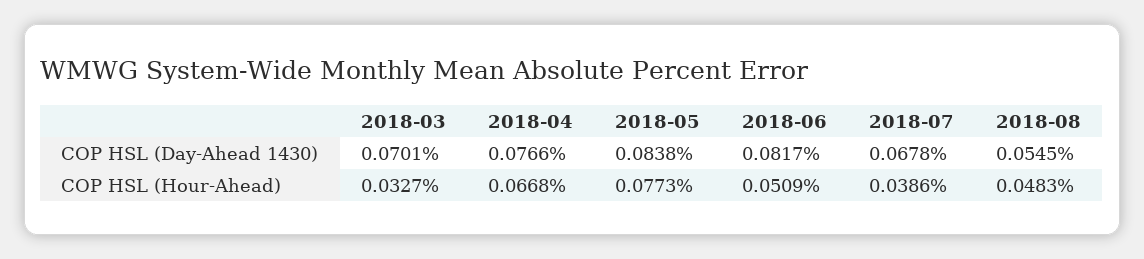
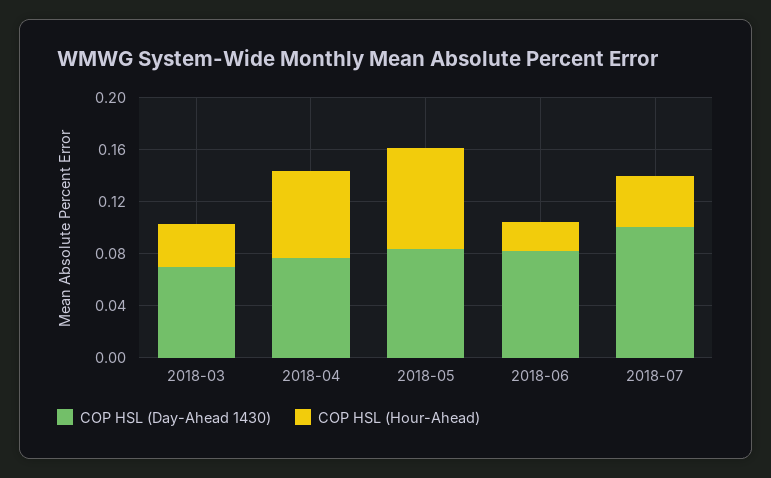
COP HSL (Day-Ahead 1430), 2018-07: 0.0678 -> 0.1
COP HSL (Day-Ahead 1430), 2018-08: 0.0545 -> none
COP HSL (Hour-Ahead), 2018-06: 0.0509 -> 0.02
COP HSL (Hour-Ahead), 2018-08: 0.0483 -> none

